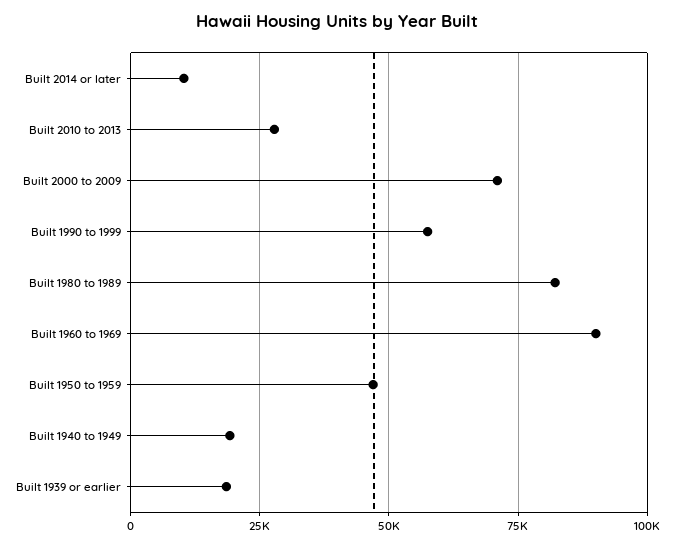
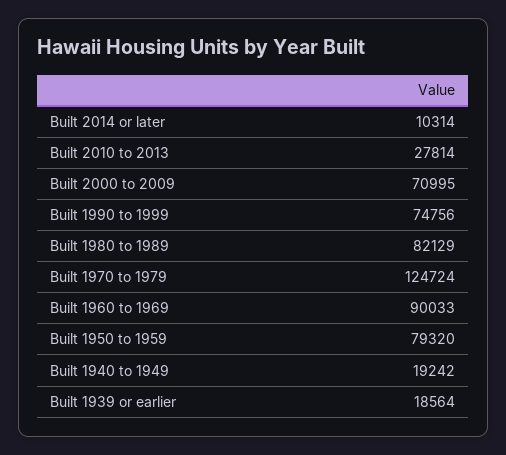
Built 1990 to 1999: 57500 -> 74756
Built 1950 to 1959: 47500 -> 79320
Built 1970 to 1979: none -> 124724

